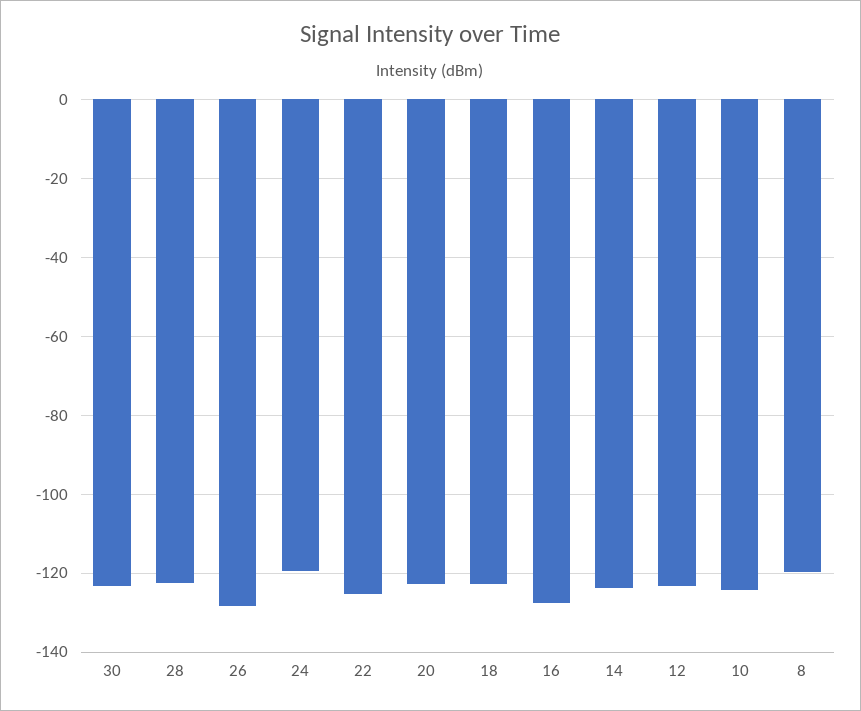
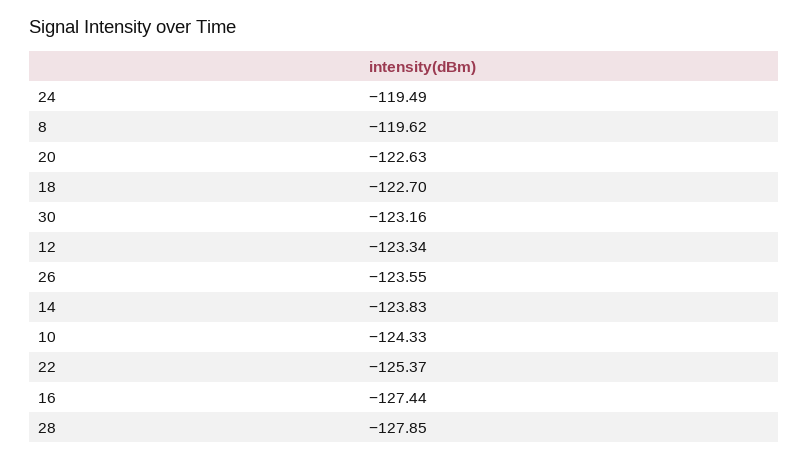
28: -122 -> -127.85
26: -128 -> -123.55

